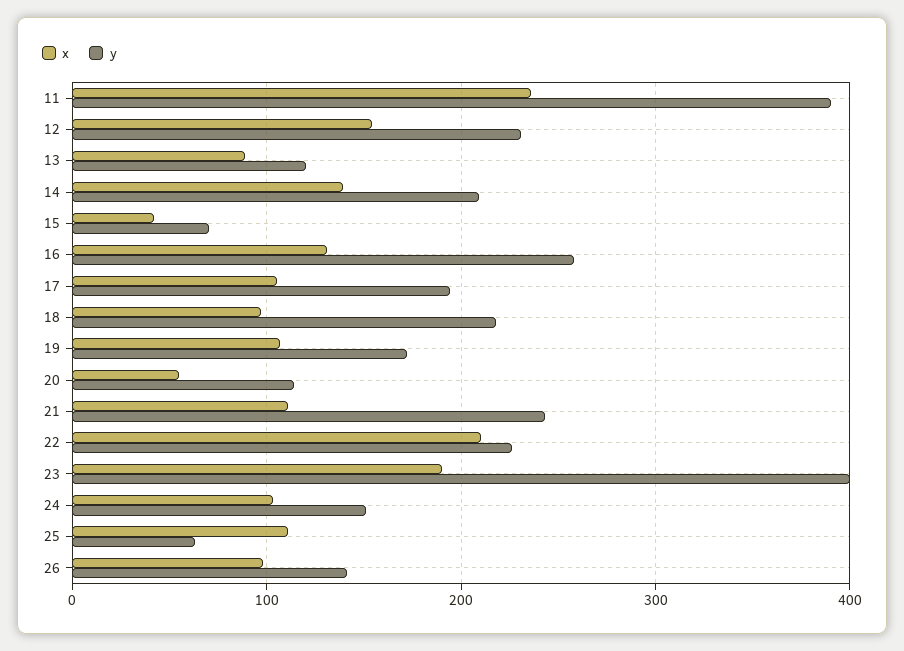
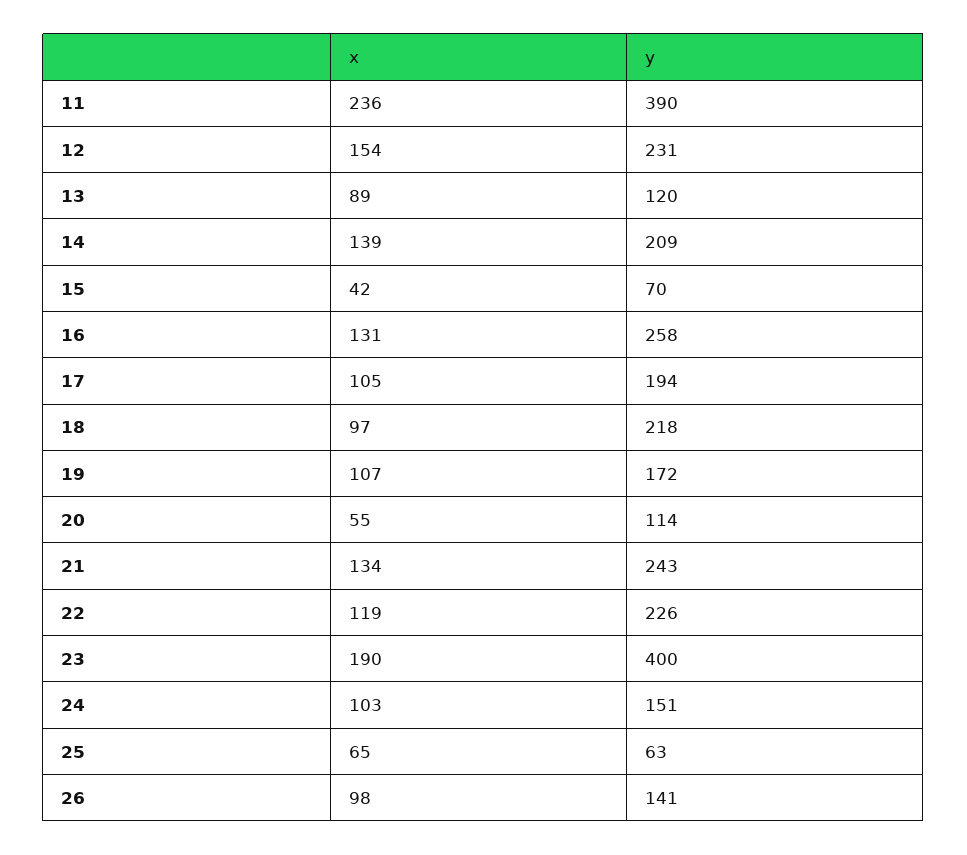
x, 21: 110 -> 134
x, 22: 210 -> 119
x, 25: 110 -> 65

